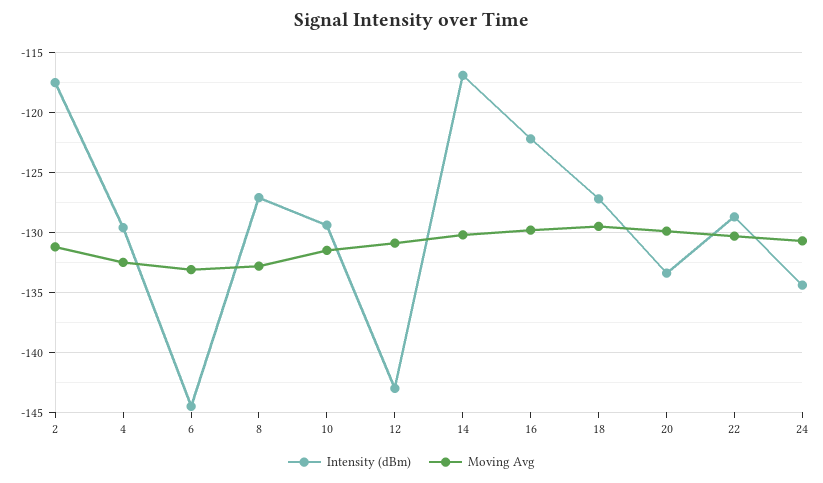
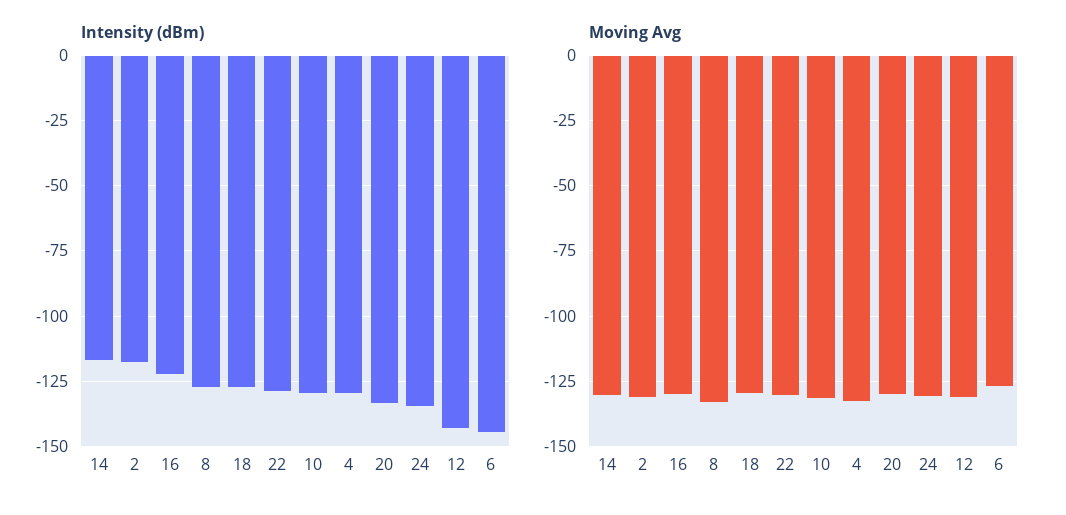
Moving Avg, 6: -133 -> -127.5

